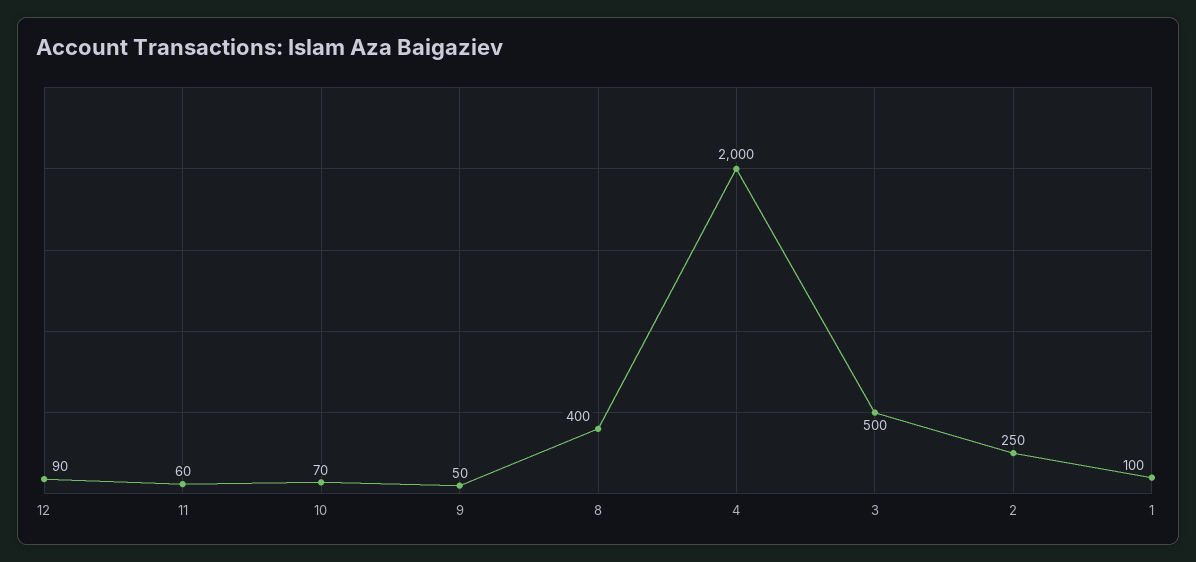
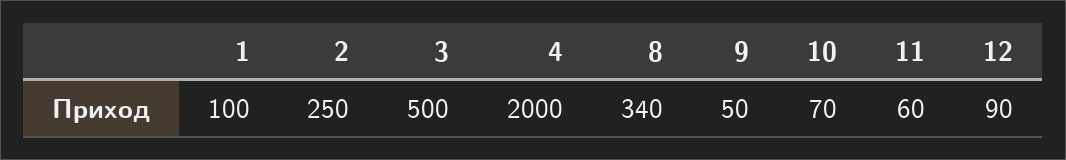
8: 400 -> 340

